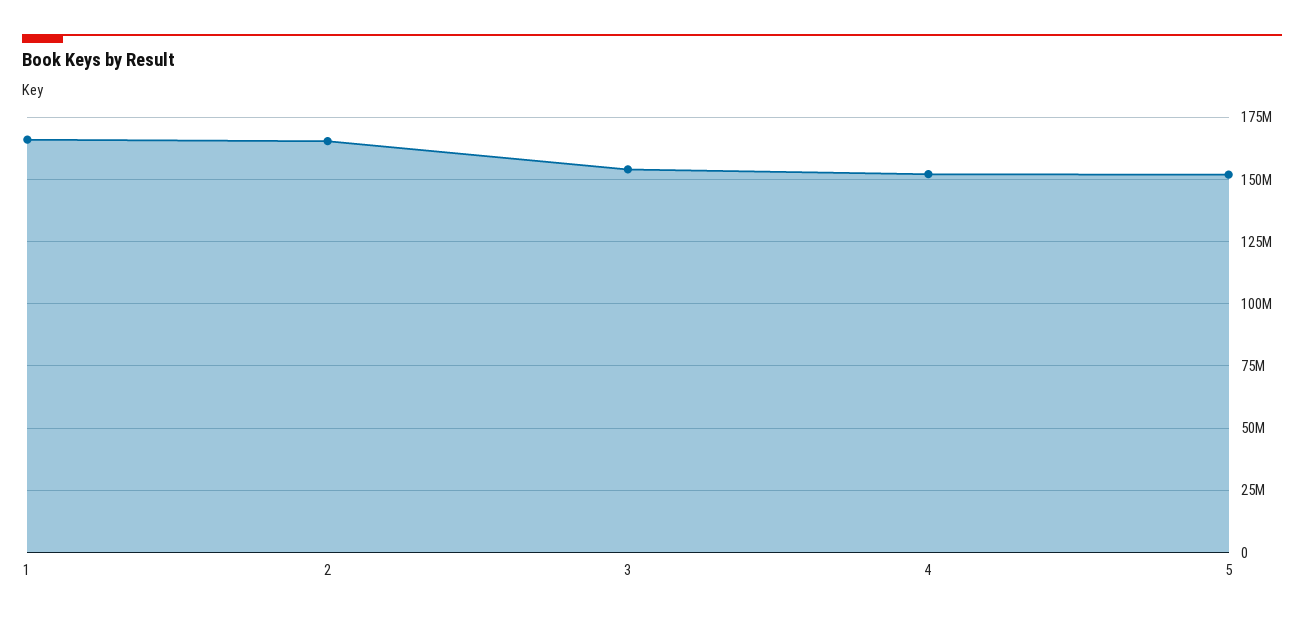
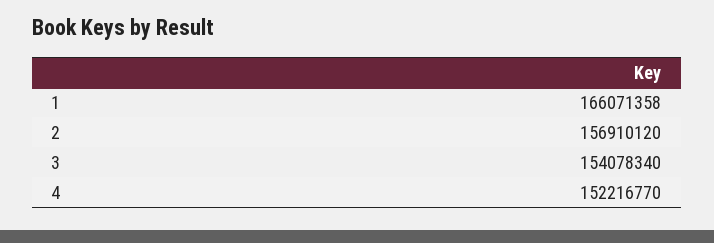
2: 165000000 -> 156910120
5: 152500000 -> none

